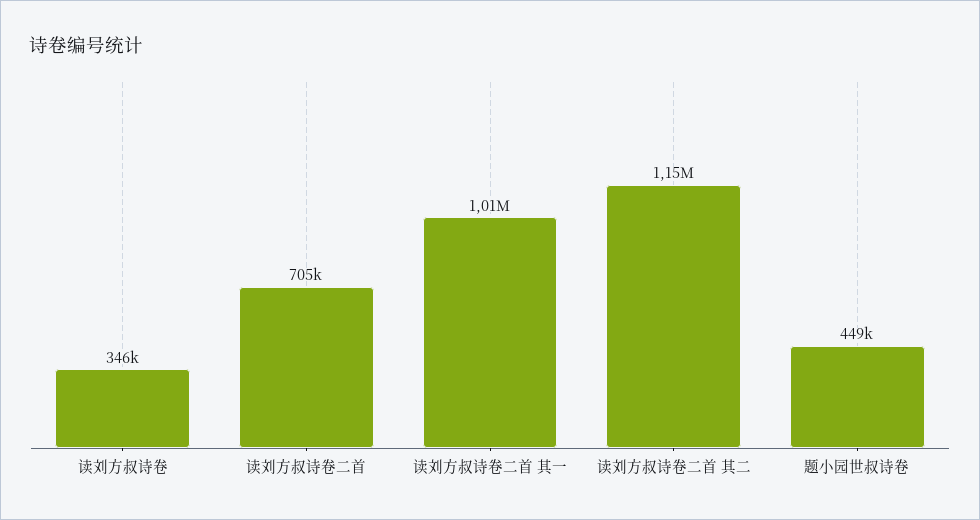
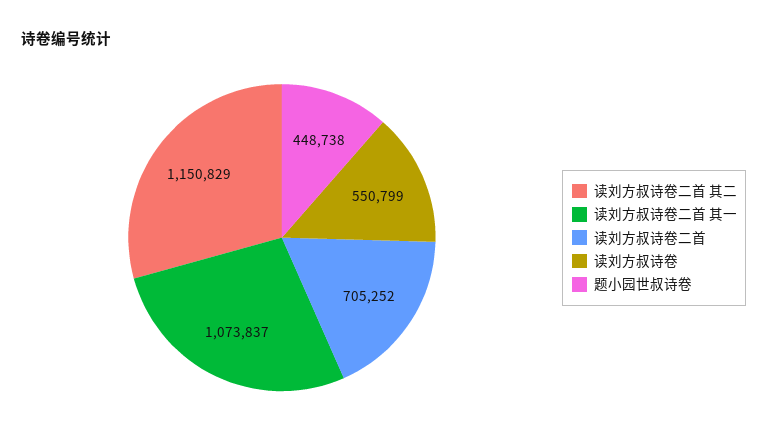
读刘方叔诗卷: 346000 -> 550799
读刘方叔诗卷二首 其一: 1010000 -> 1073837

